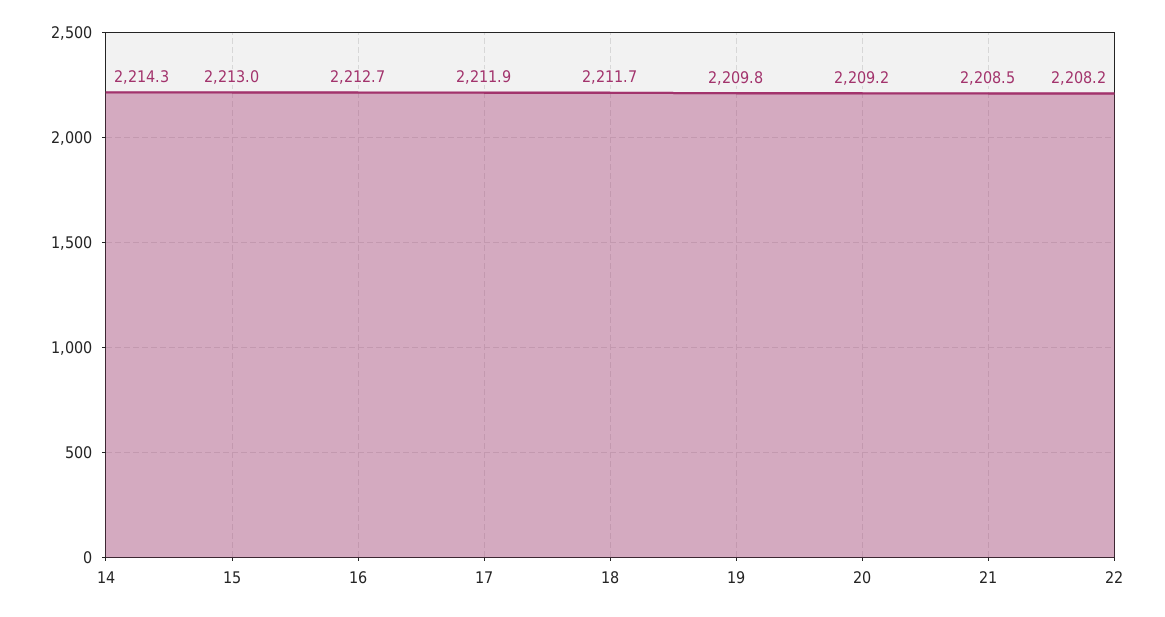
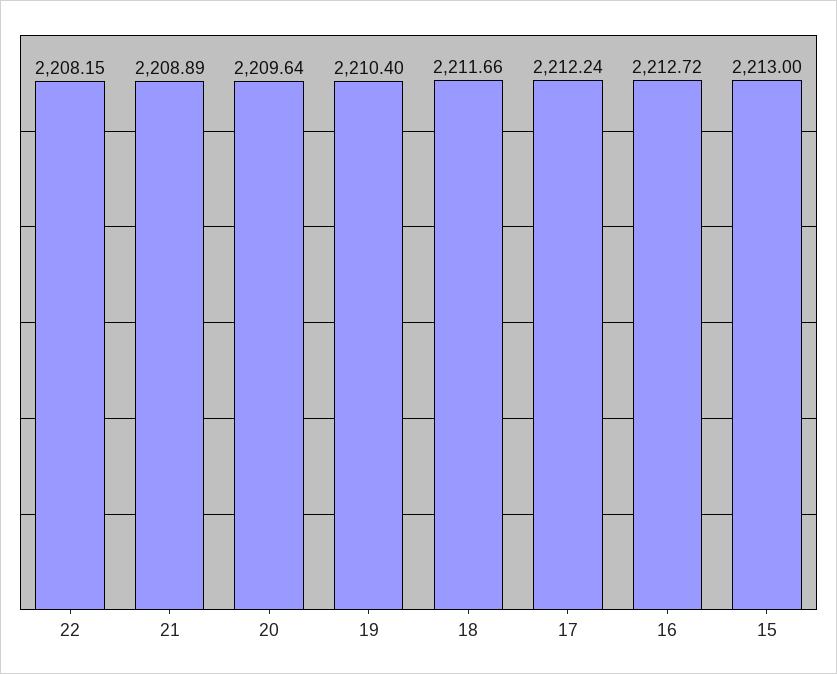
14: 2214.3 -> none
17: 2211.9 -> 2212.24
19: 2209.8 -> 2210.4
20: 2209.2 -> 2209.64
21: 2208.5 -> 2208.89

